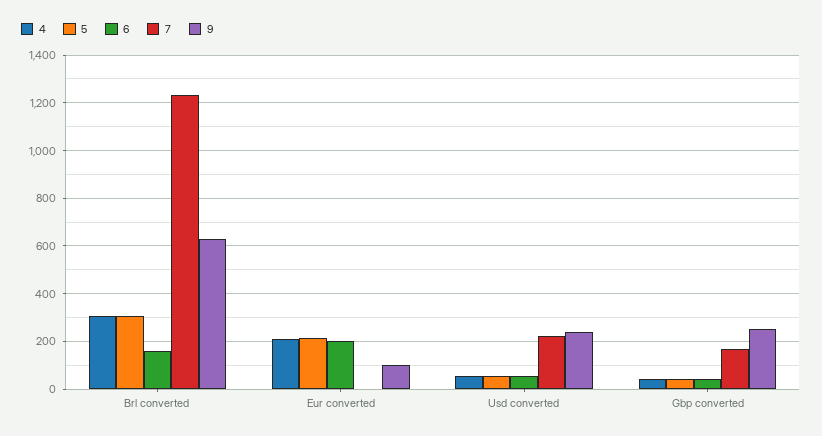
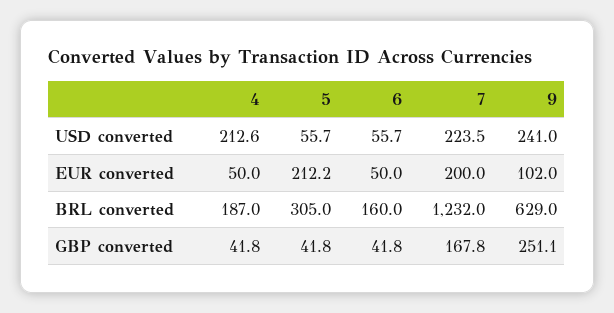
4, Brl converted: 300 -> 187
4, Eur converted: 200 -> 50
6, Eur converted: 200 -> 50
7, Eur converted: 0 -> 200
4, Usd converted: 50 -> 212.6

